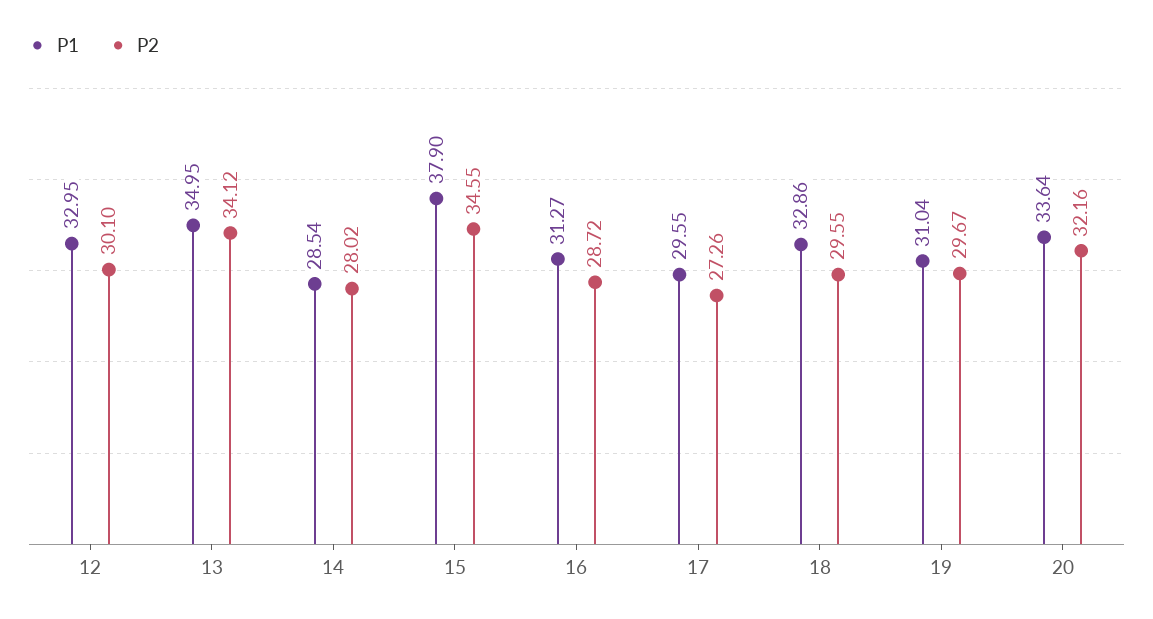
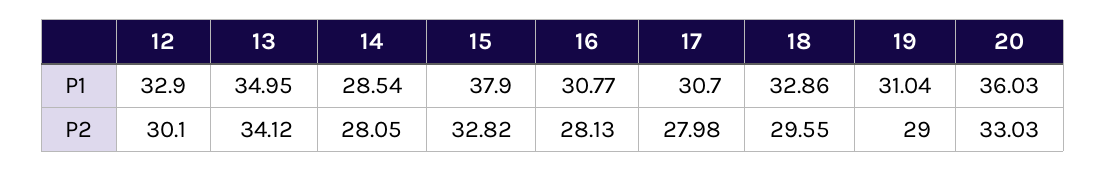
P1, 12: 32.95 -> 32.9
P2, 14: 28.02 -> 28.05
P2, 15: 34.55 -> 32.82
P1, 16: 31.27 -> 30.77
P2, 16: 28.72 -> 28.13
P1, 17: 29.55 -> 30.7
P2, 17: 27.26 -> 27.98
P2, 19: 29.67 -> 29
P1, 20: 33.64 -> 36.03
P2, 20: 32.16 -> 33.03

